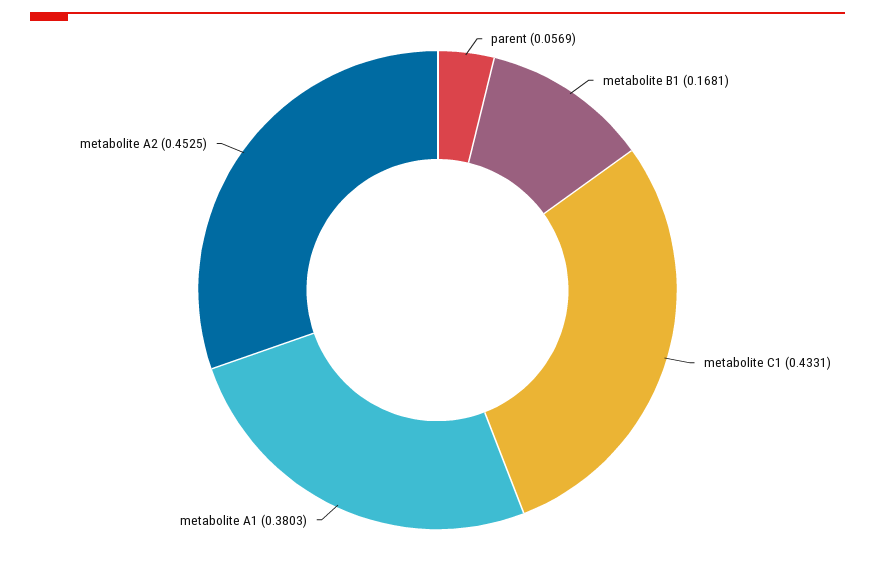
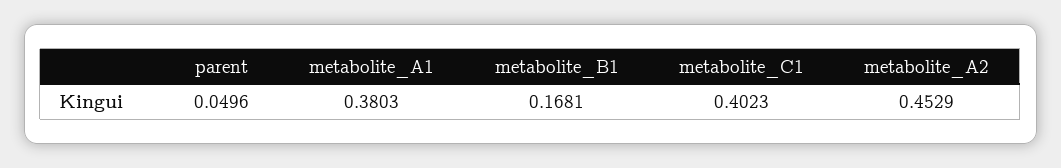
parent: 0.0569 -> 0.0496
metabolite C1: 0.4331 -> 0.4023
metabolite A2: 0.4525 -> 0.4529

